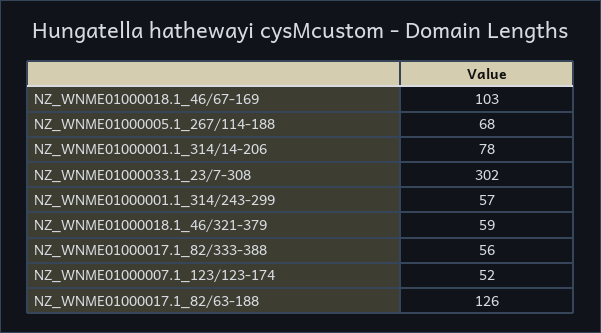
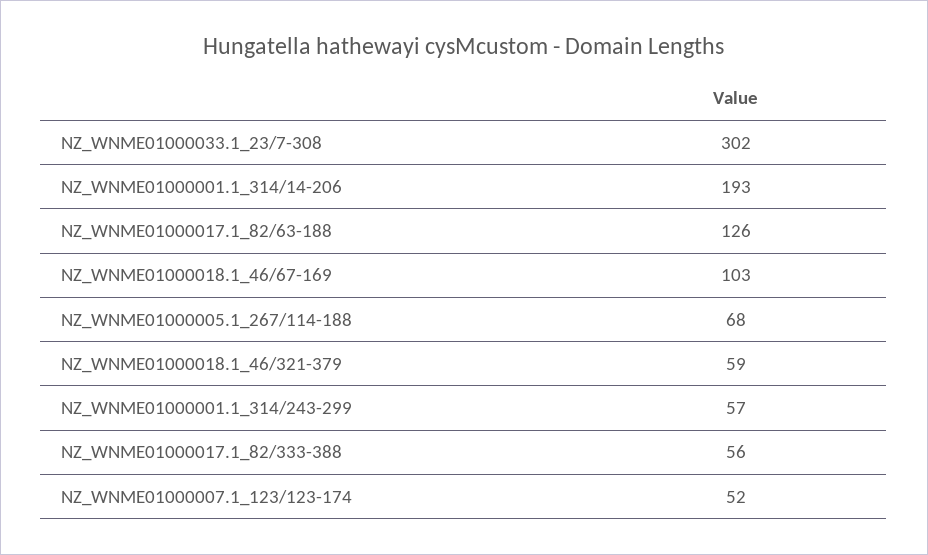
NZ_WNME01000001.1_314/14-206: 78 -> 193

